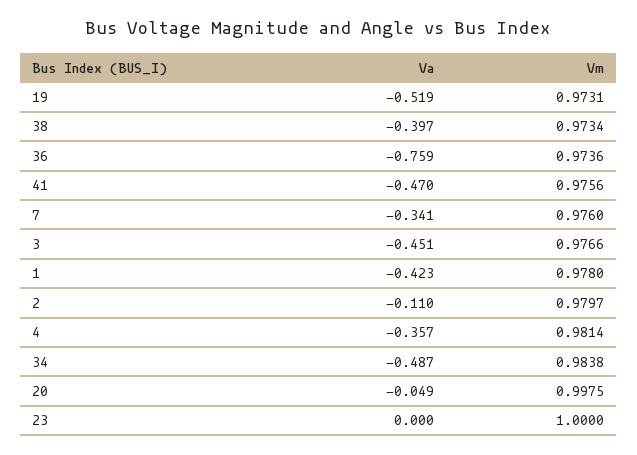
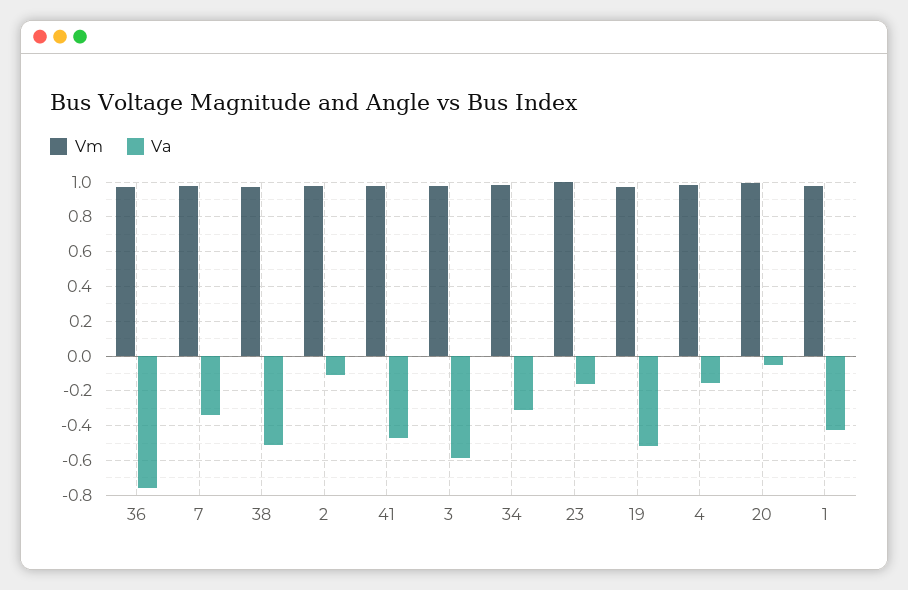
Va, 38: -0.397 -> -0.5
Va, 3: -0.451 -> -0.6
Va, 4: -0.357 -> -0.15
Va, 34: -0.487 -> -0.3
Va, 23: 0 -> -0.15

